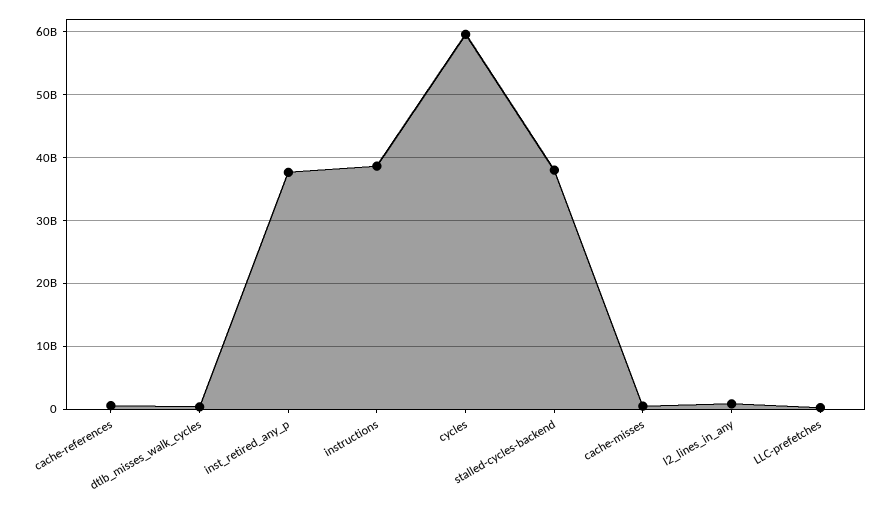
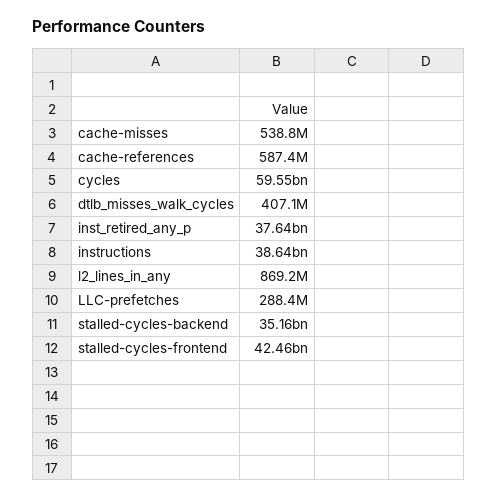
stalled-cycles-backend: 38000000000 -> 35160000000
stalled-cycles-frontend: none -> 42460000000

